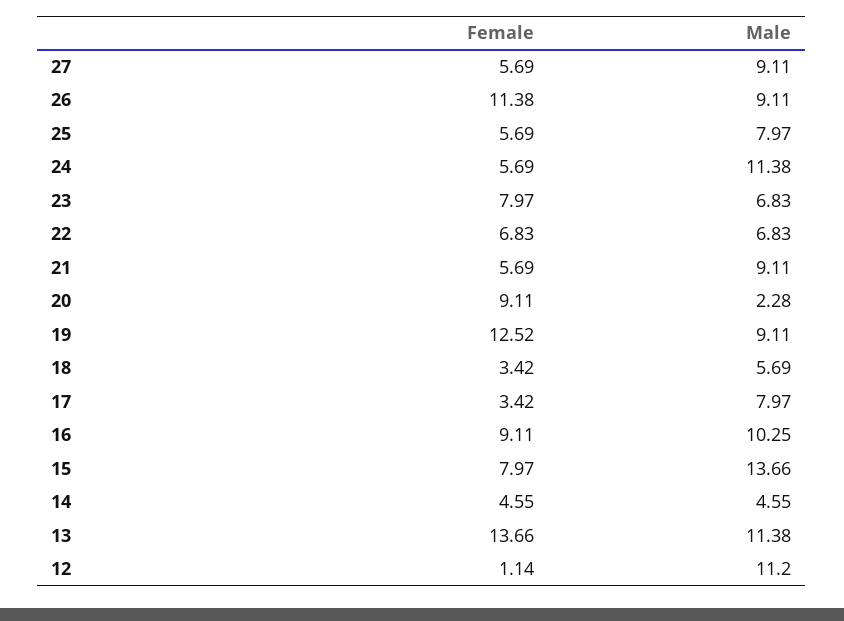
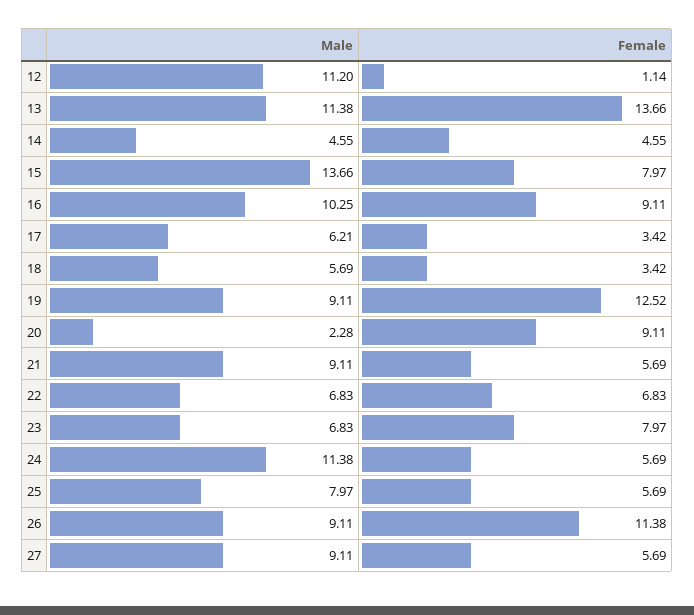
Male, 17: 7.97 -> 6.21

